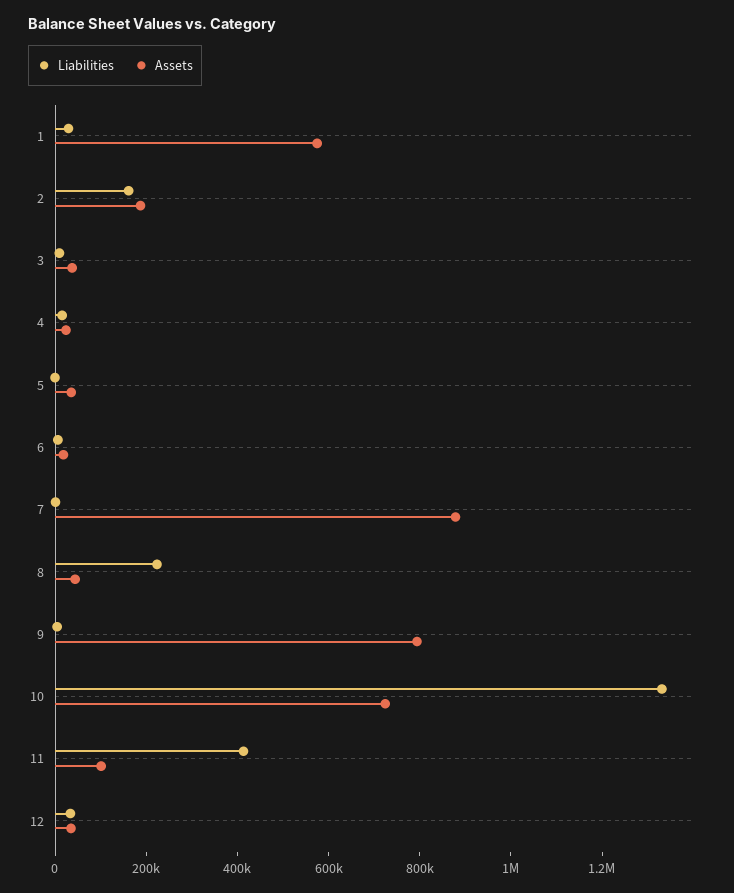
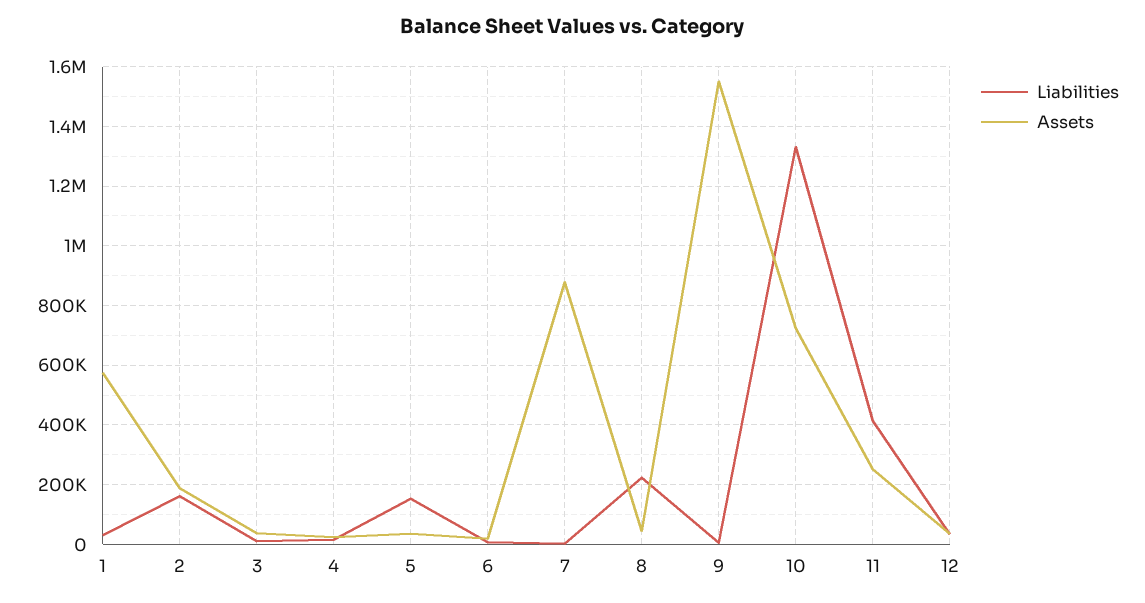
Liabilities, 5: 0 -> 150000
Assets, 9: 800000 -> 1550000
Assets, 11: 100000 -> 250000

